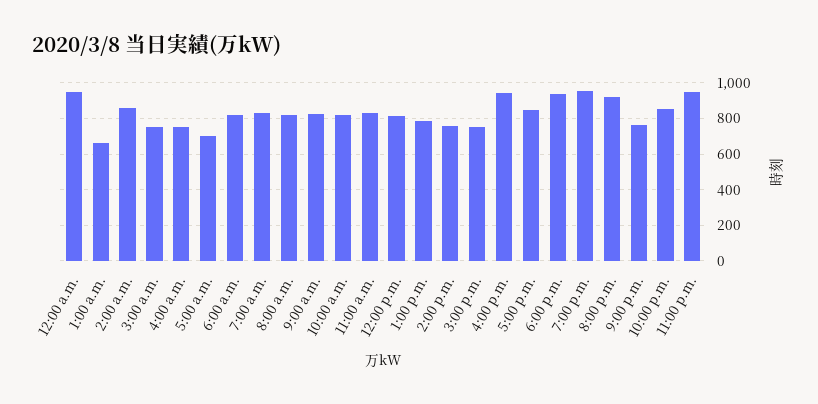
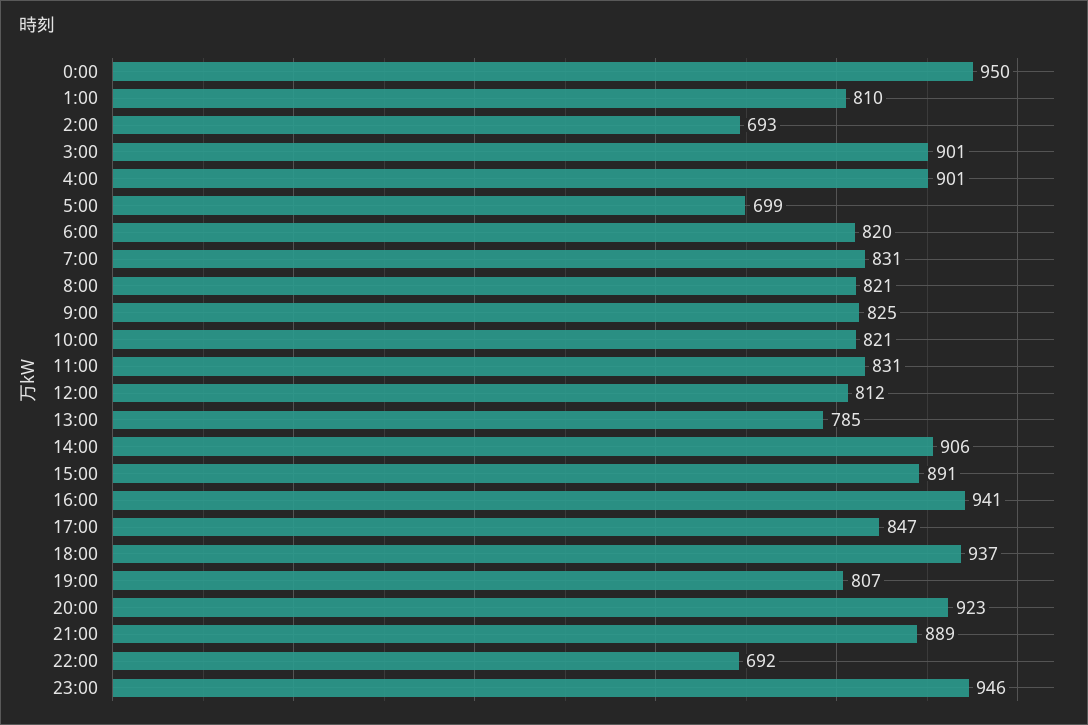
1:00 a.m.: 650 -> 810
2:00 a.m.: 850 -> 693
3:00 a.m.: 750 -> 901
4:00 a.m.: 750 -> 901
2:00 p.m.: 750 -> 906
3:00 p.m.: 750 -> 891
7:00 p.m.: 950 -> 807
9:00 p.m.: 750 -> 889
10:00 p.m.: 850 -> 692

